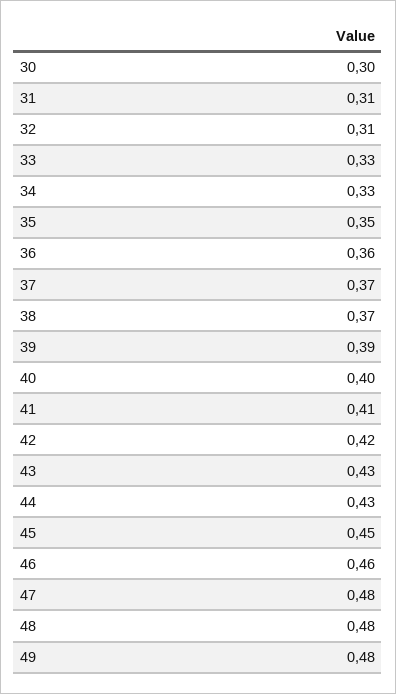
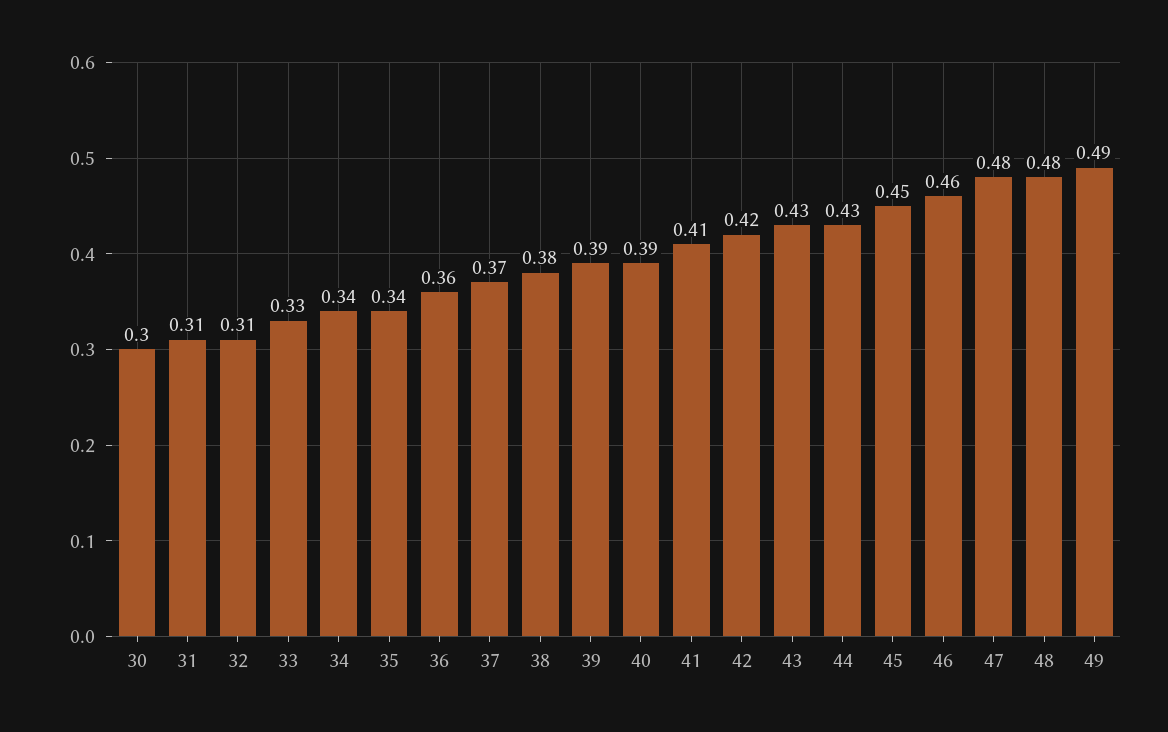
34: 0.33 -> 0.34
35: 0.35 -> 0.34
38: 0.37 -> 0.38
40: 0.4 -> 0.39
49: 0.48 -> 0.49

